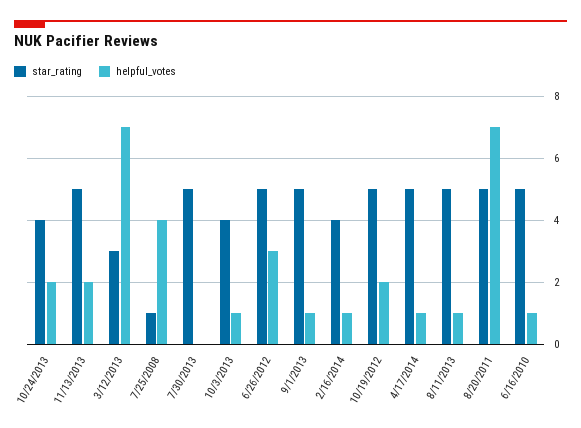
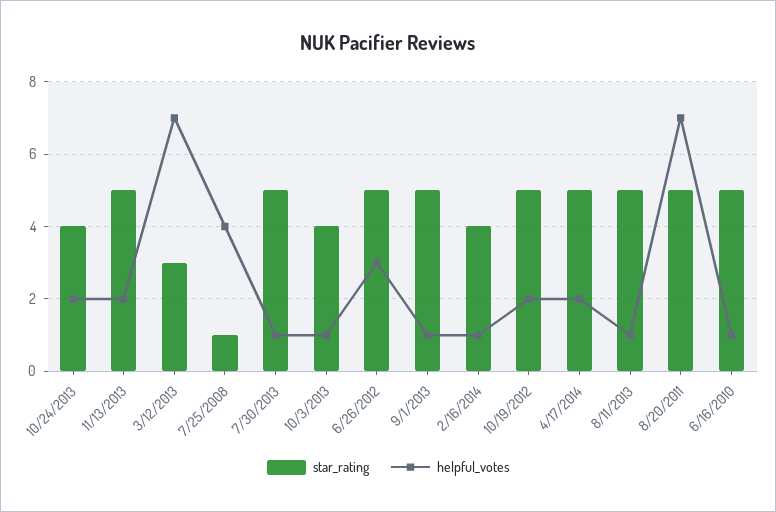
helpful_votes, 7/30/2013: 0 -> 1
helpful_votes, 4/17/2014: 1 -> 2

